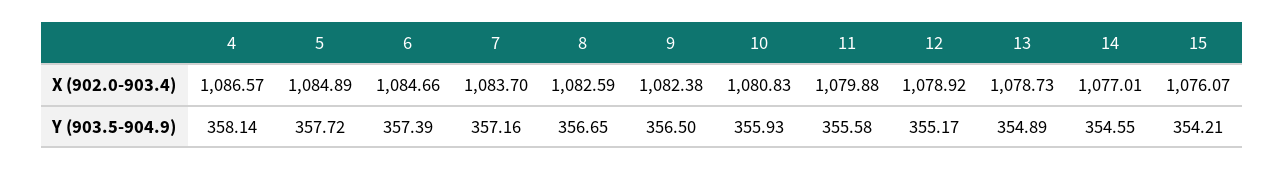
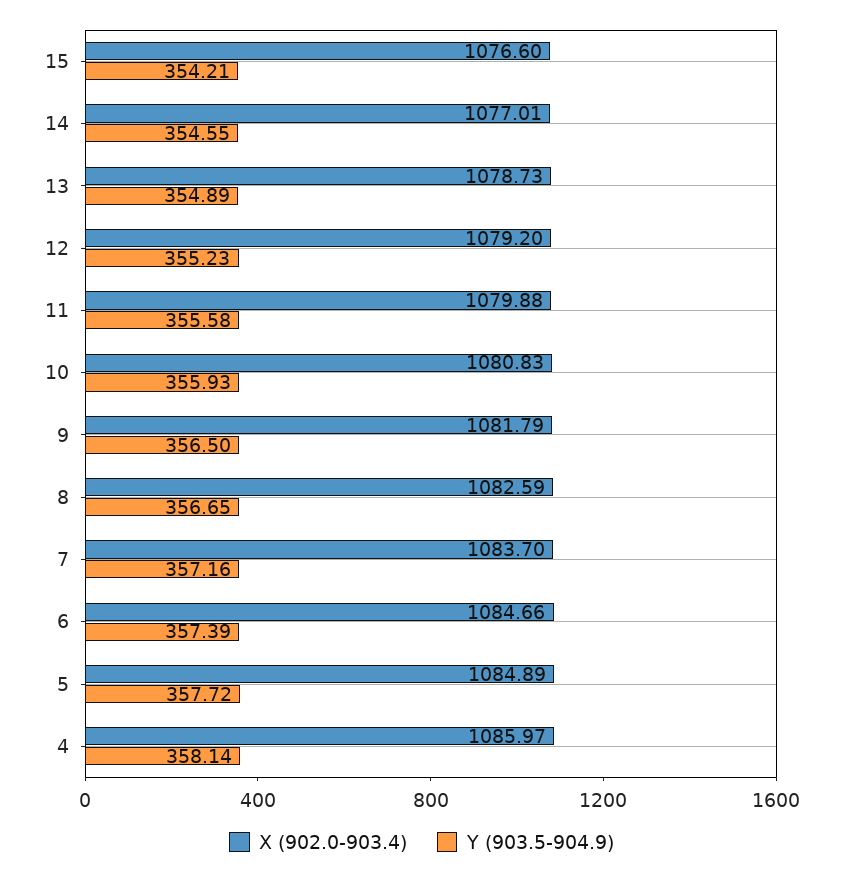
X (902.0-903.4), 4: 1086.57 -> 1085.97
X (902.0-903.4), 9: 1082.38 -> 1081.79
X (902.0-903.4), 12: 1078.92 -> 1079.2
X (902.0-903.4), 15: 1076.07 -> 1076.6
Y (903.5-904.9), 12: 355.17 -> 355.23

